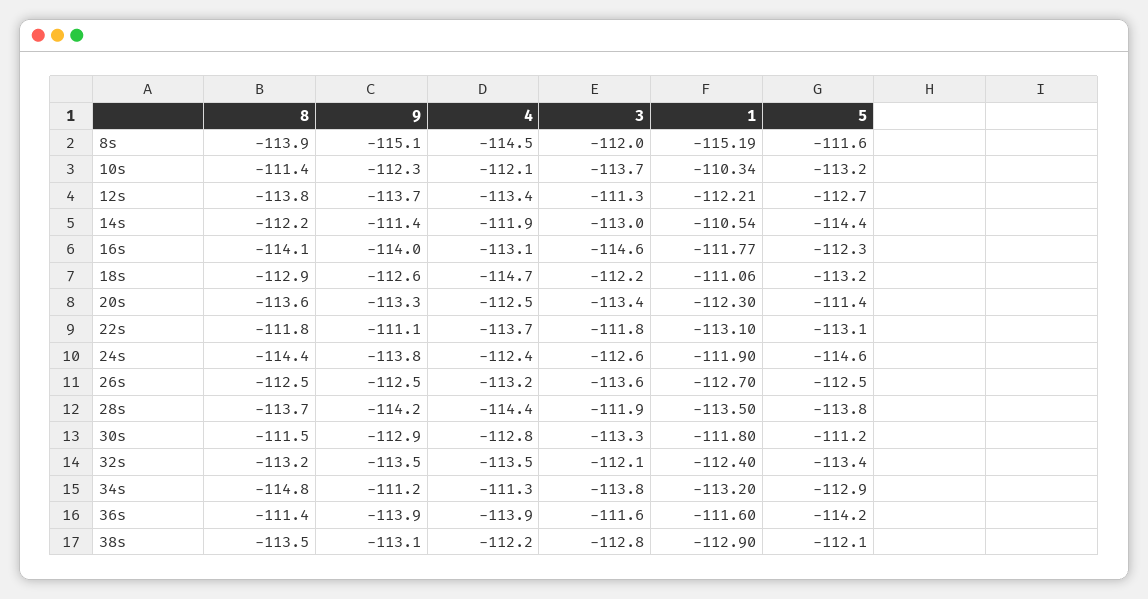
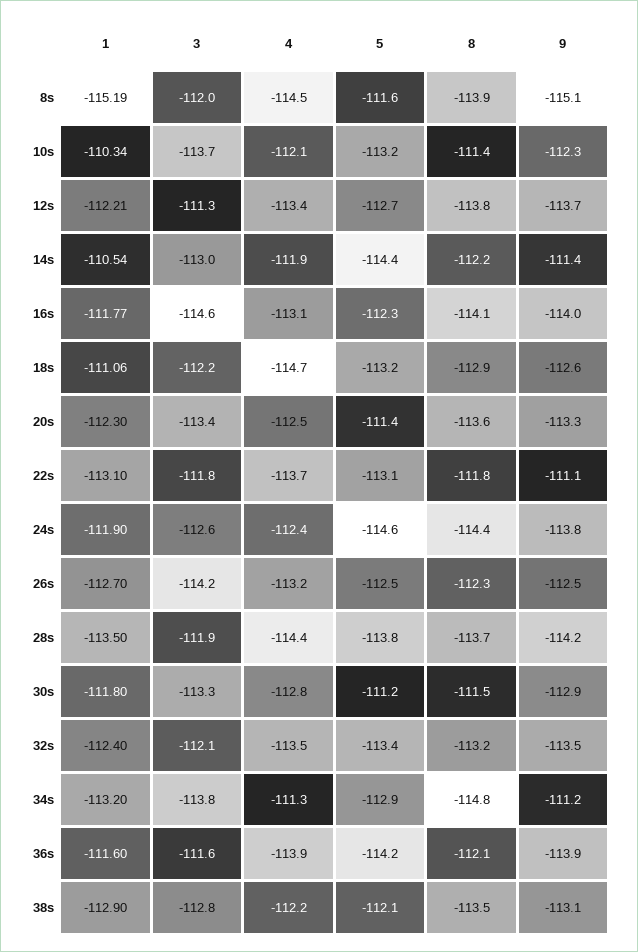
8, 26s: -112.5 -> -112.3
3, 26s: -113.6 -> -114.2
8, 36s: -111.4 -> -112.1

